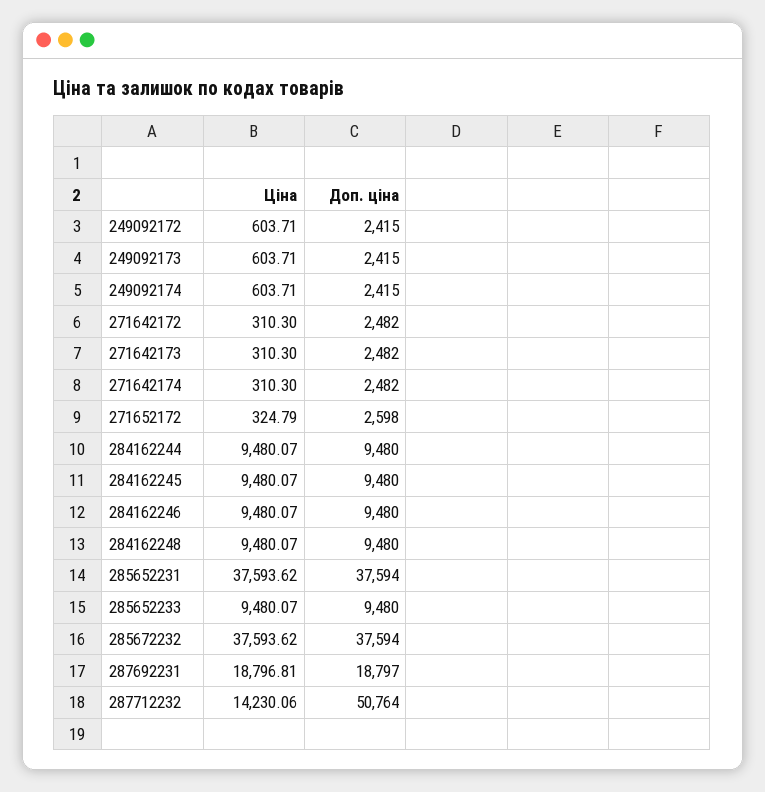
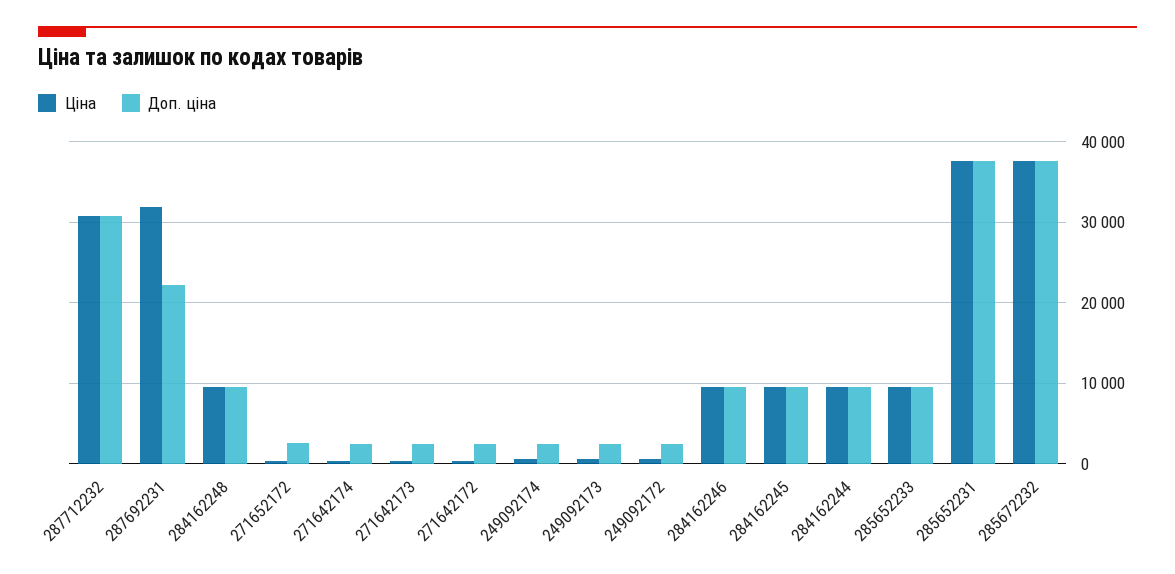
Ціна, 287692231: 18796.81 -> 32000
Доп. ціна, 287692231: 18797 -> 22000
Ціна, 287712232: 14230.06 -> 31000
Доп. ціна, 287712232: 50764 -> 31000

